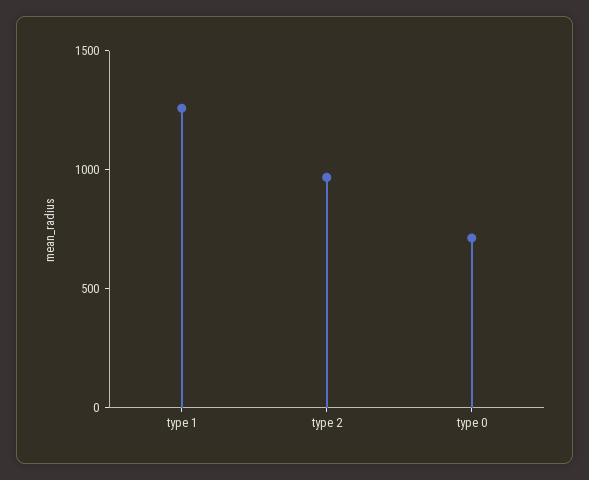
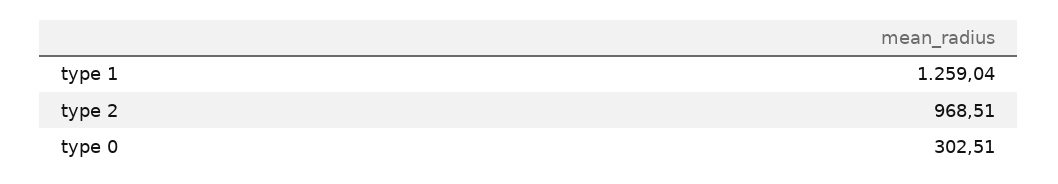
type 0: 700 -> 302.51

